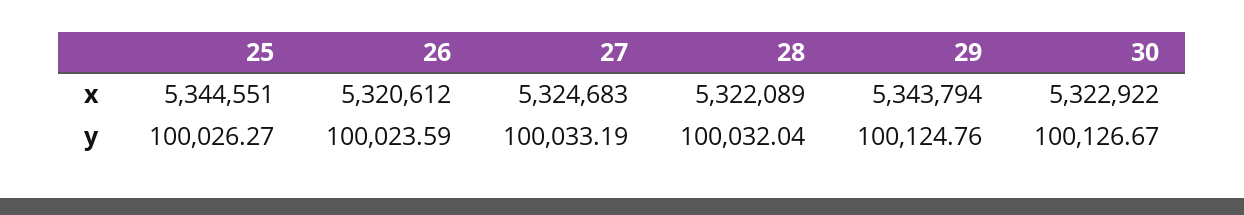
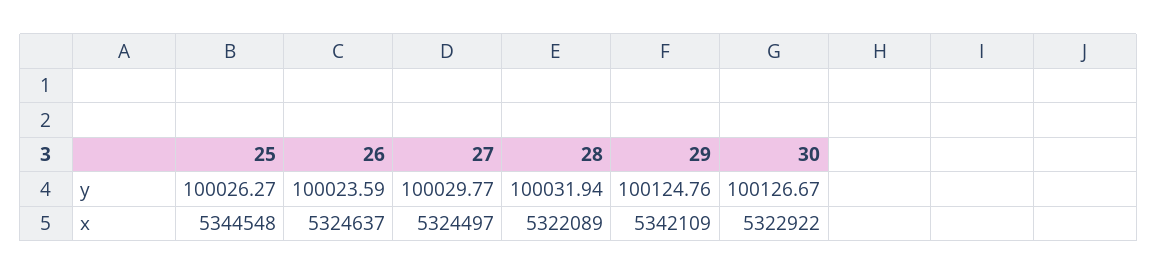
25, x: 5344551 -> 5344548
26, x: 5320612 -> 5324637
27, x: 5324683 -> 5324497
29, x: 5343794 -> 5342109
27, y: 100033.19 -> 100029.77
28, y: 100032.04 -> 100031.94

